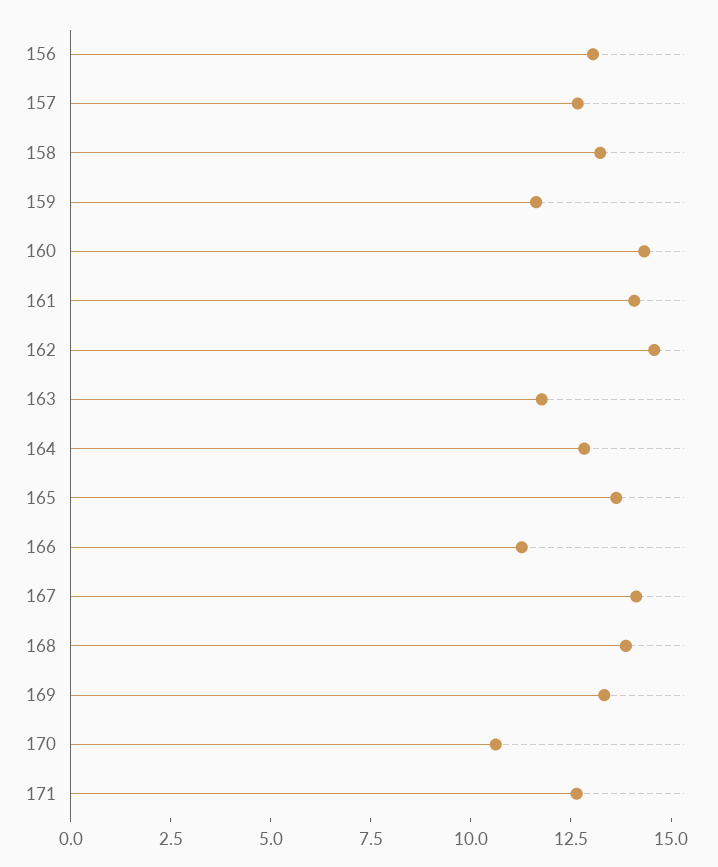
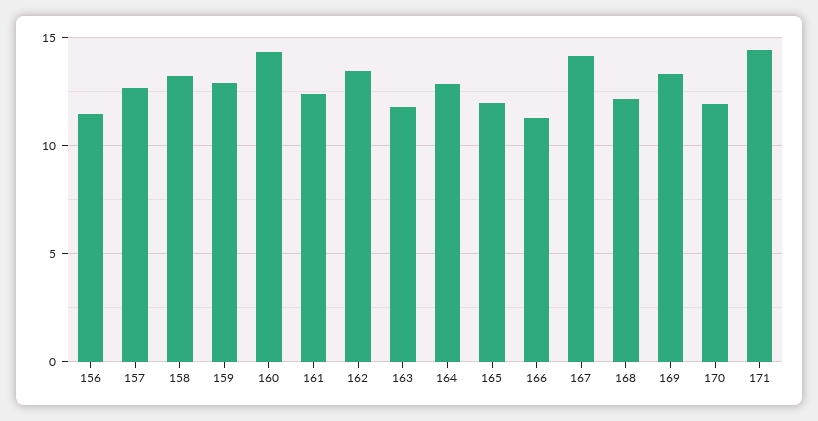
156: 13 -> 11.5
159: 11.5 -> 13
161: 14 -> 12.5
162: 14.5 -> 13.5
165: 13.5 -> 12
168: 14 -> 12
170: 10.5 -> 12
171: 12.5 -> 14.5

